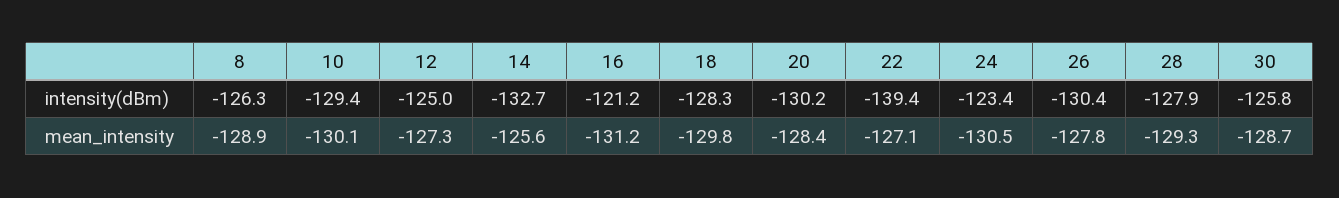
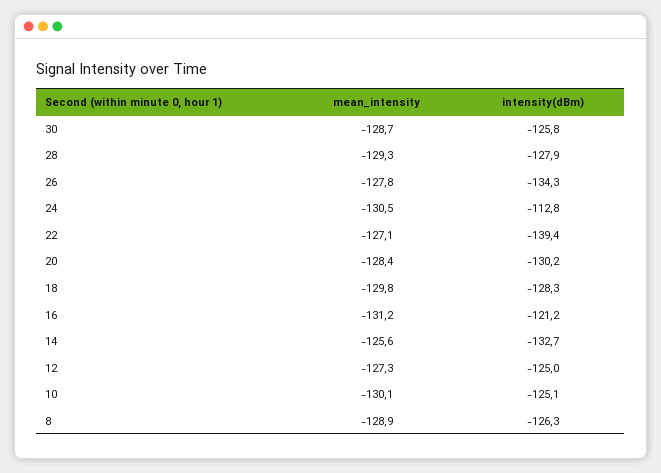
10, intensity(dBm): -129.4 -> -125.1
24, intensity(dBm): -123.4 -> -112.8
26, intensity(dBm): -130.4 -> -134.3

